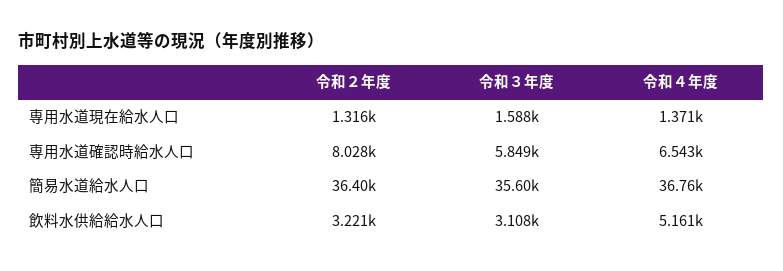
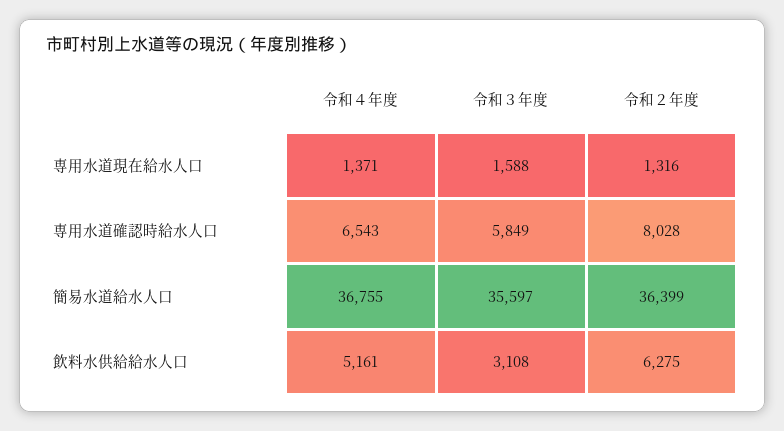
令和２年度, 飲料水供給給水人口: 3221 -> 6275

